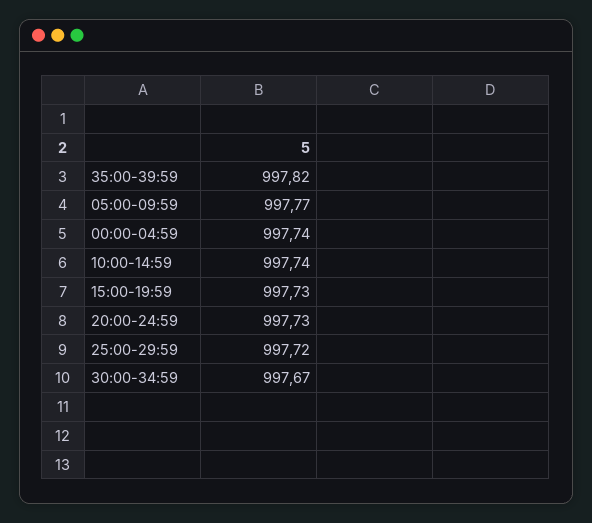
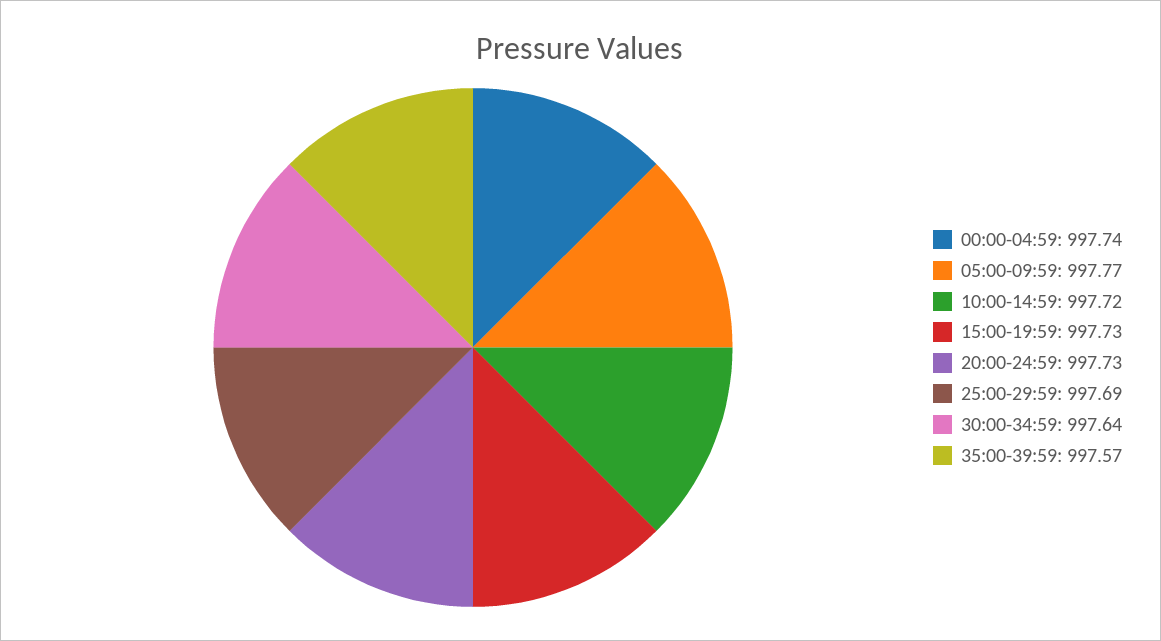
35:00-39:59: 997.82 -> 997.57
10:00-14:59: 997.74 -> 997.72
25:00-29:59: 997.72 -> 997.69
30:00-34:59: 997.67 -> 997.64

